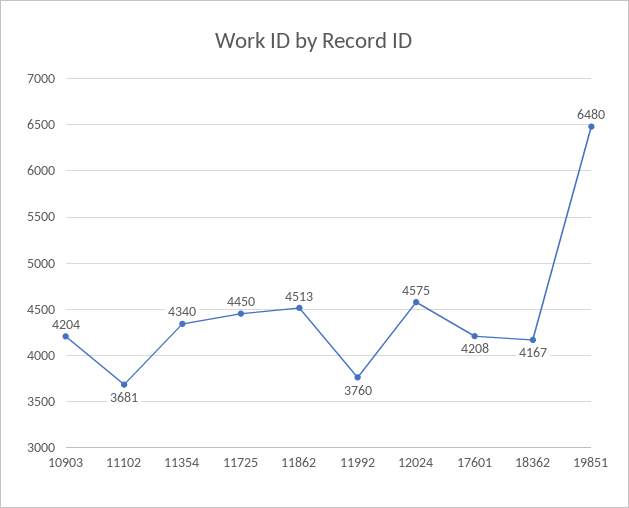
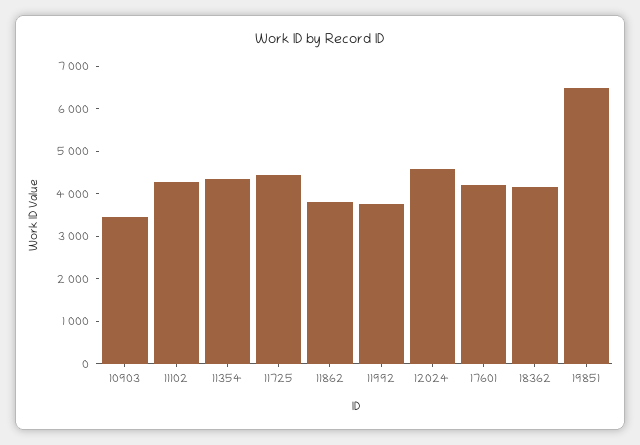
10903: 4204 -> 3400
11102: 3681 -> 4200
11862: 4513 -> 3800

